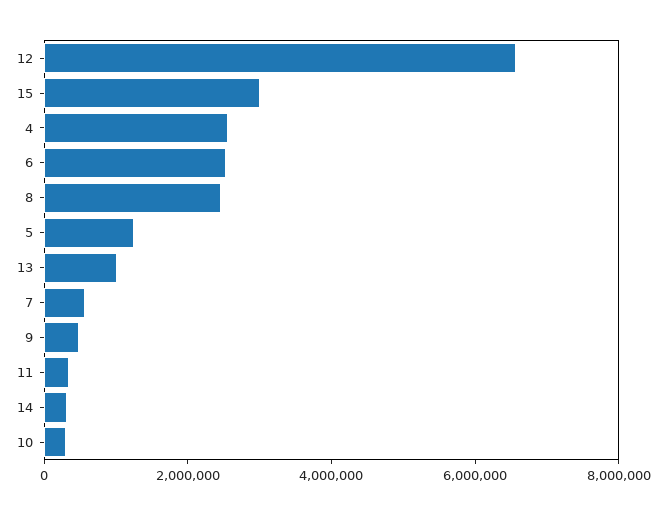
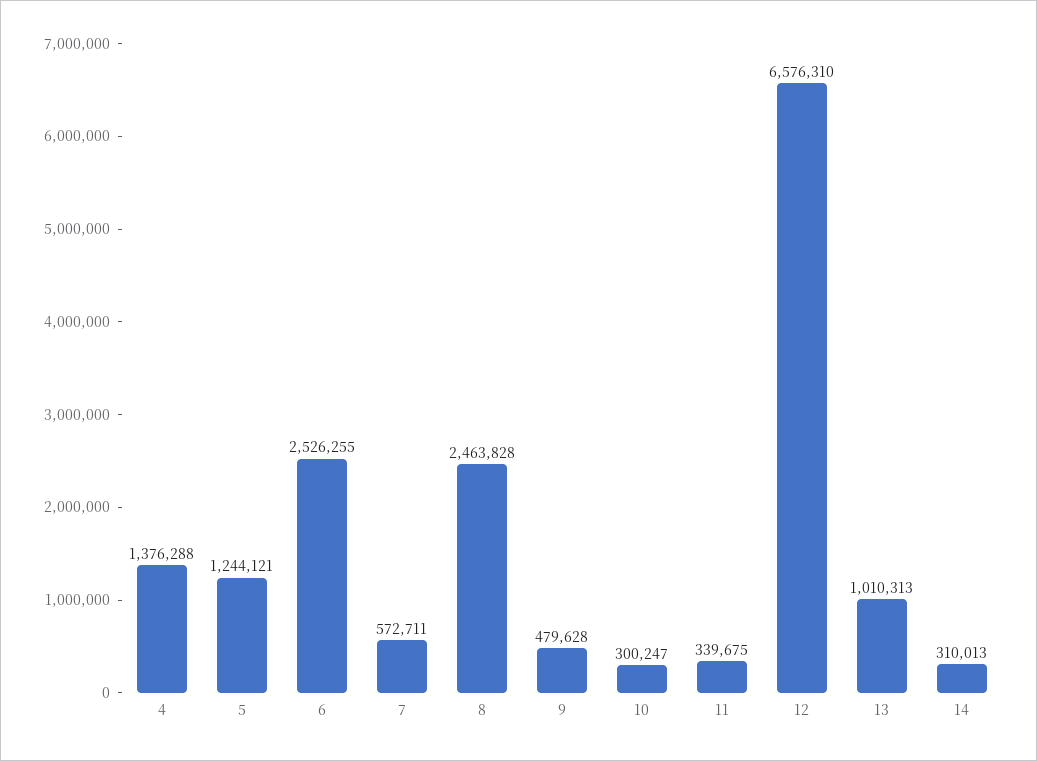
15: 3000000 -> none
4: 2500000 -> 1376288

